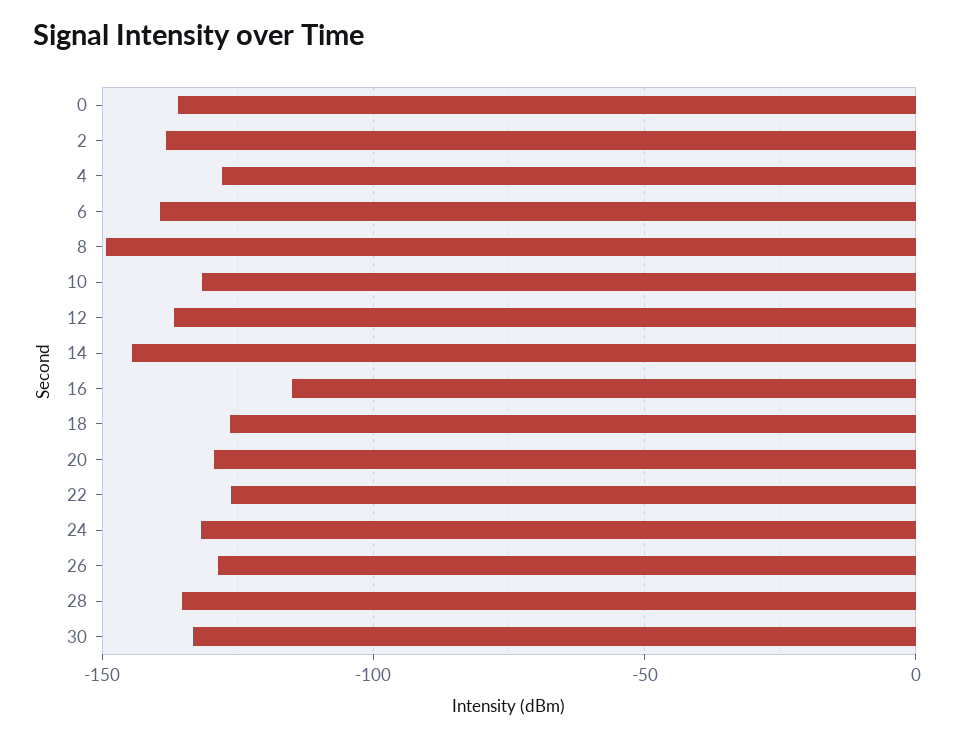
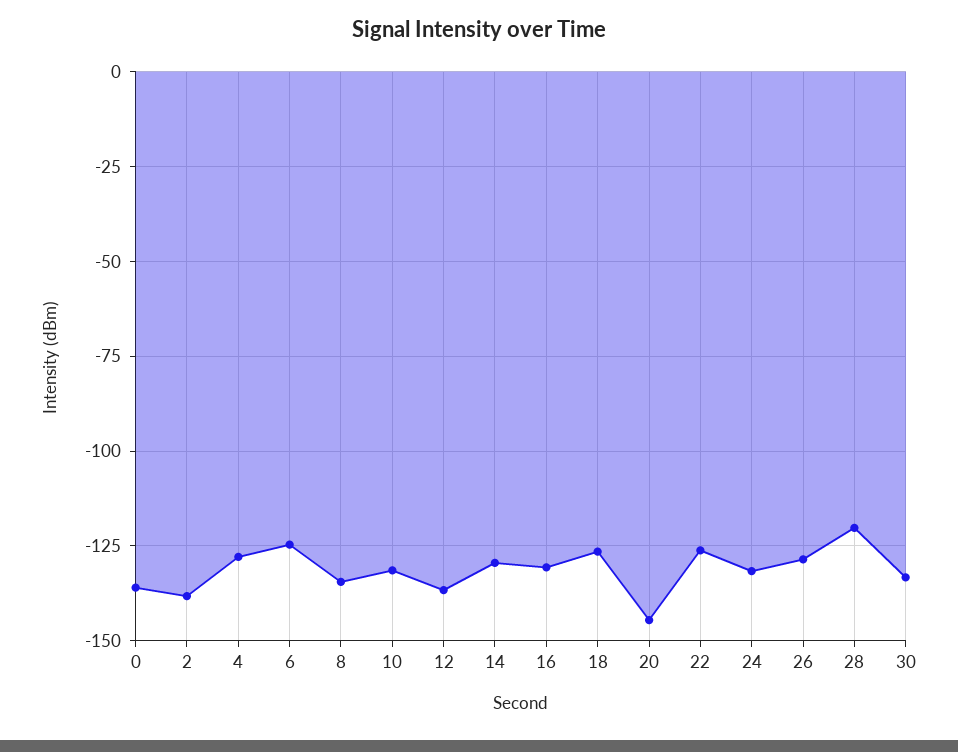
6: -140 -> -125
8: -150 -> -135
14: -145 -> -130
16: -115 -> -130
20: -130 -> -145
28: -135 -> -120

